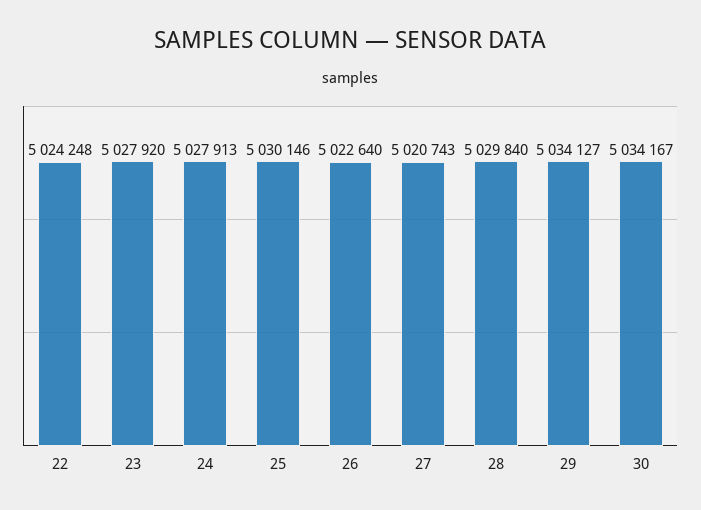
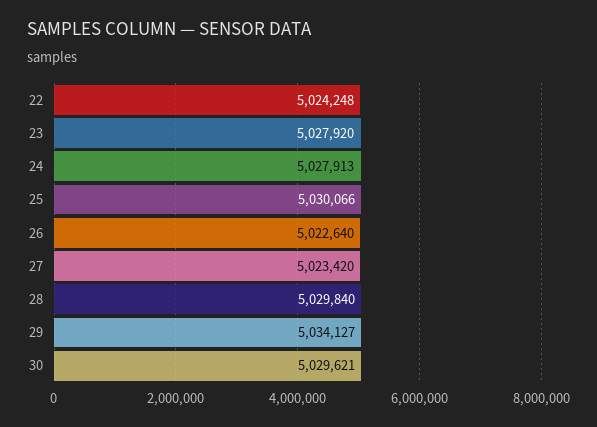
25: 5030146 -> 5030066
27: 5020743 -> 5023420
30: 5034167 -> 5029621

